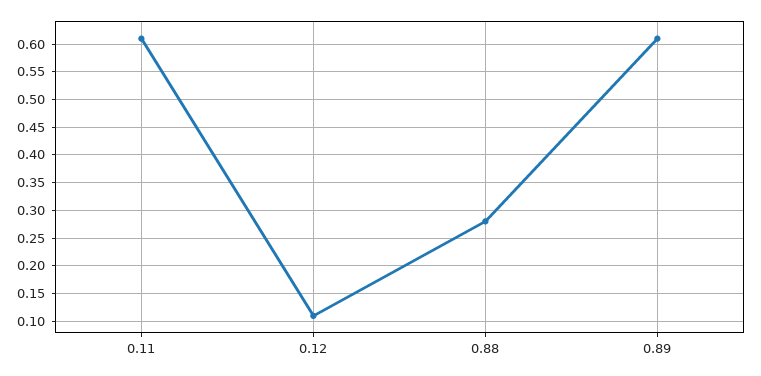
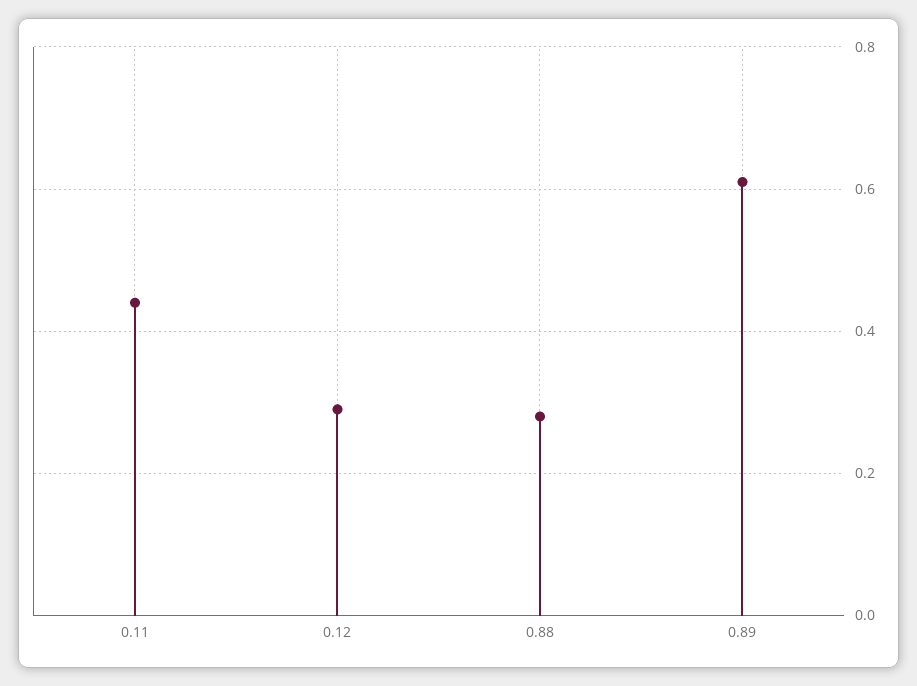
0.11: 0.6 -> 0.45
0.12: 0.1 -> 0.3

